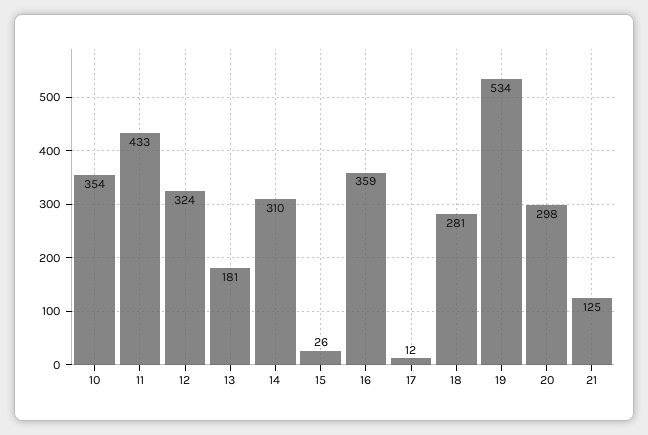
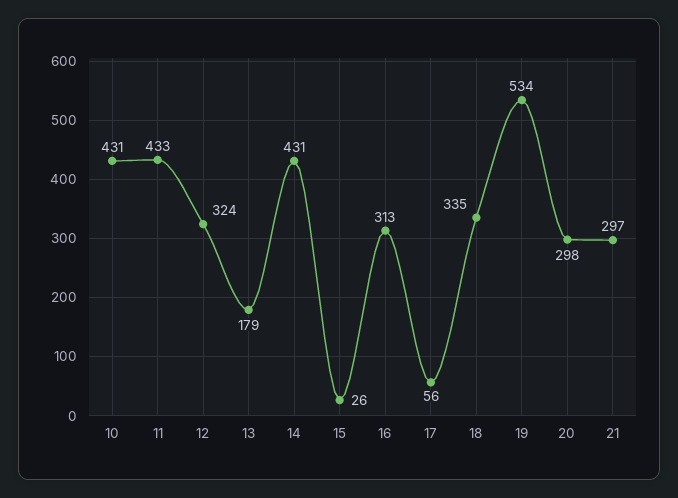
10: 354 -> 431
13: 181 -> 179
14: 310 -> 431
16: 359 -> 313
17: 12 -> 56
18: 281 -> 335
21: 125 -> 297

